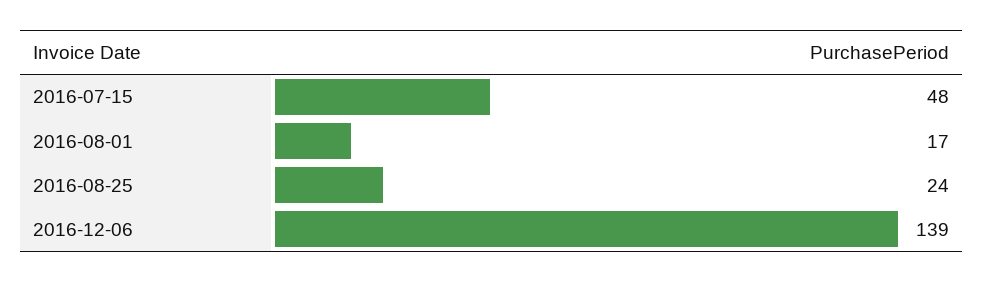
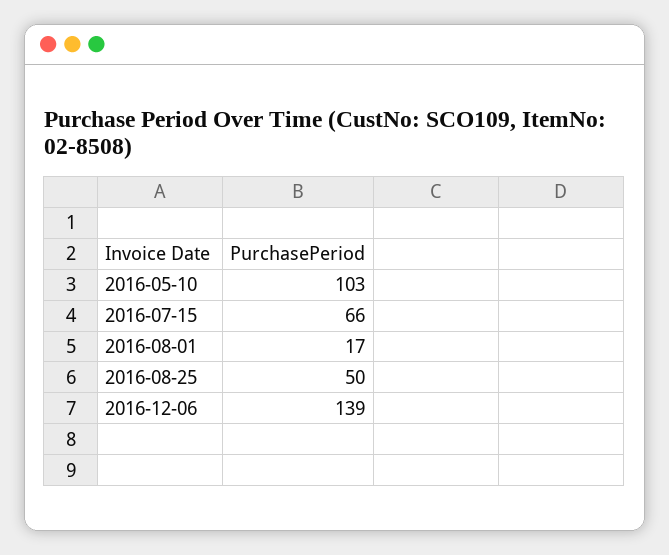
2016-07-15: 48 -> 66
2016-08-25: 24 -> 50
2016-05-10: none -> 103

